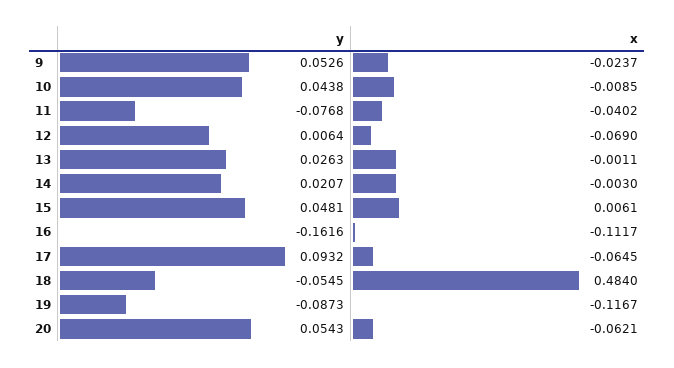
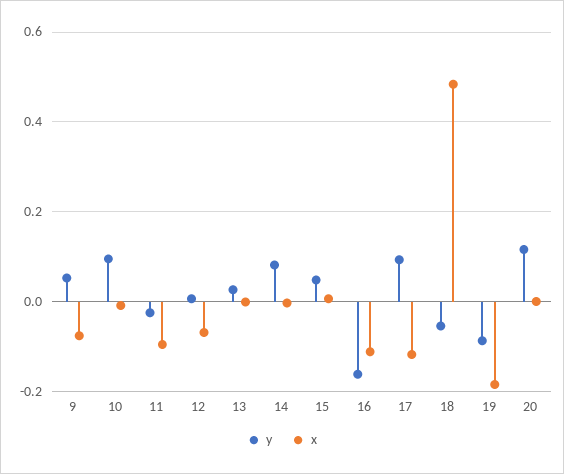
x, 9: -0.0237 -> -0.08
y, 10: 0.0438 -> 0.1
y, 11: -0.0768 -> -0.02
x, 11: -0.0402 -> -0.1
y, 14: 0.0207 -> 0.08
x, 17: -0.0645 -> -0.12
x, 19: -0.1167 -> -0.18
y, 20: 0.0543 -> 0.12
x, 20: -0.0621 -> 0

